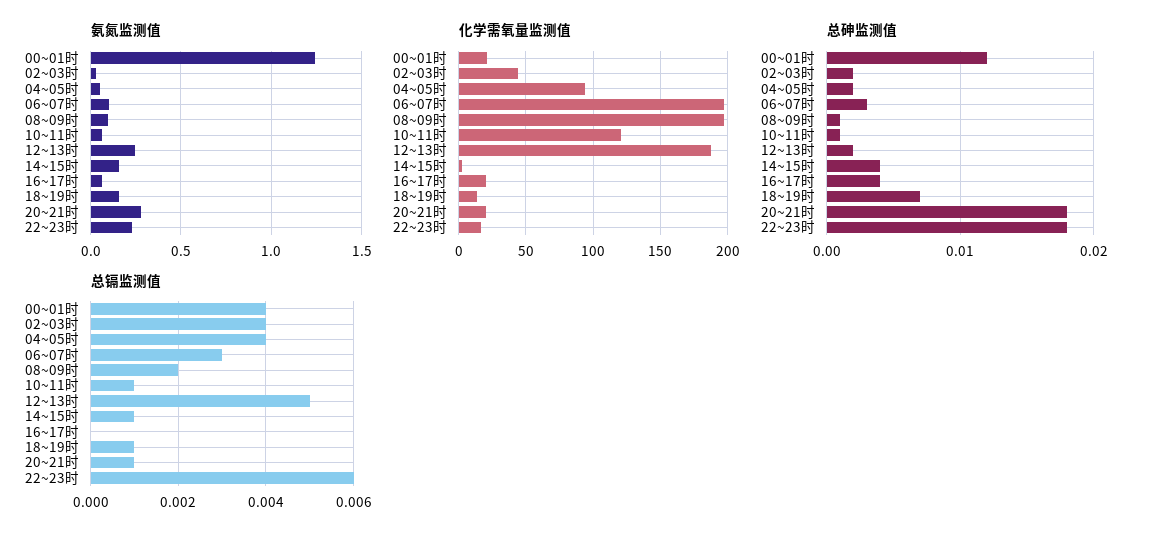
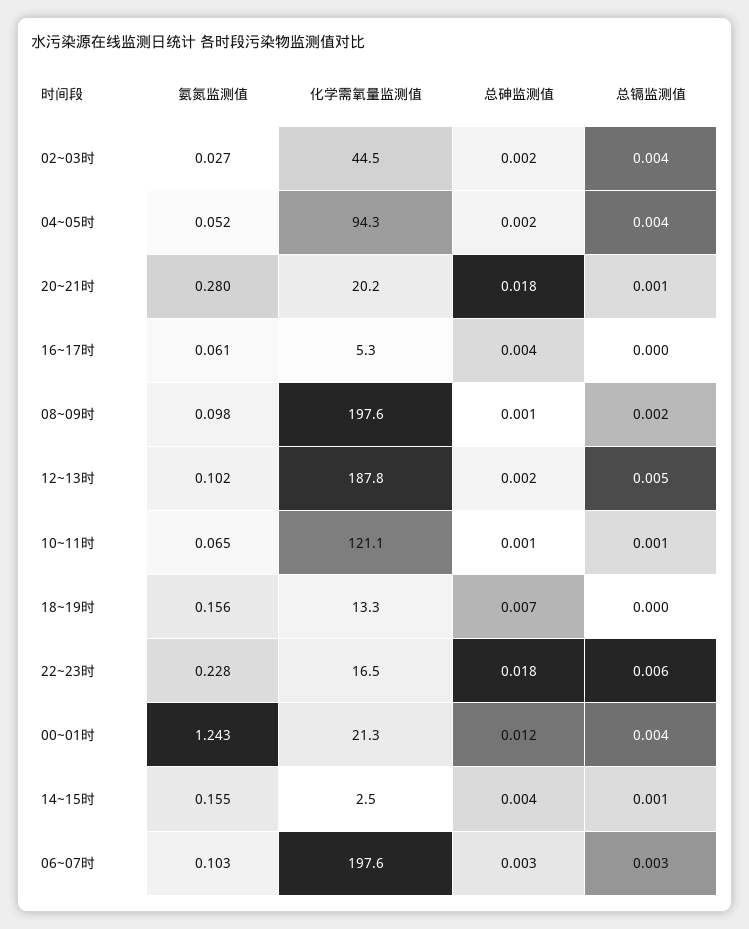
氨氮监测值, 12~13时: 0.25 -> 0.102
化学需氧量监测值, 16~17时: 20 -> 5.3
总镉监测值, 18~19时: 0.001 -> 0

